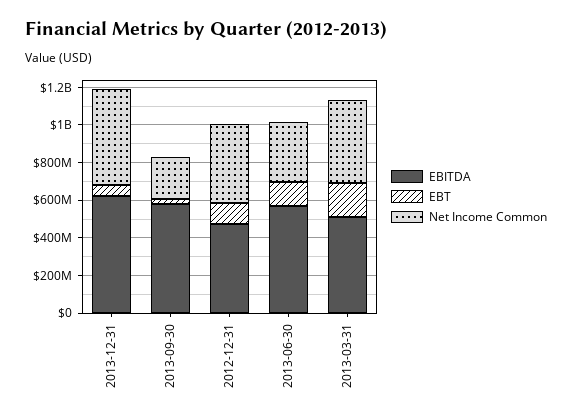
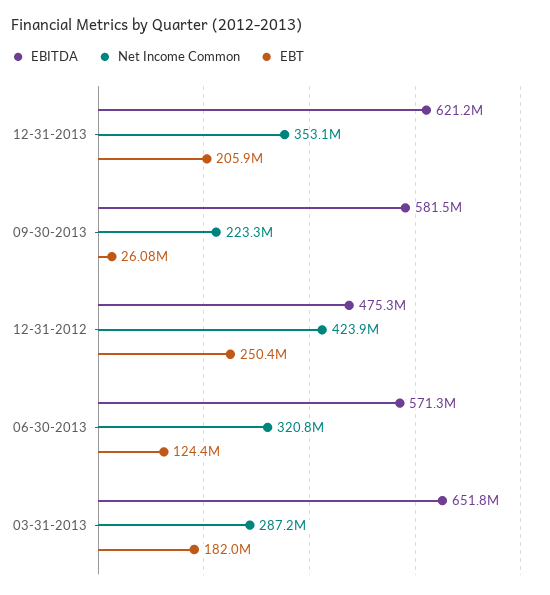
EBT, 2013-12-31: 50000000 -> 205900000
Net Income Common, 2013-12-31: 500000000 -> 353100000
EBT, 2012-12-31: 100000000 -> 250400000
EBITDA, 2013-03-31: 500000000 -> 651800000
Net Income Common, 2013-03-31: 450000000 -> 287200000

